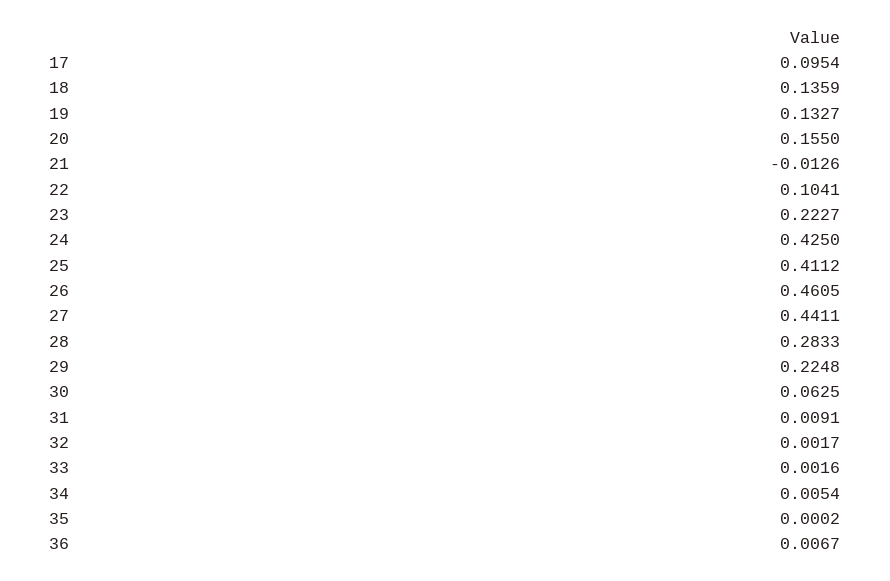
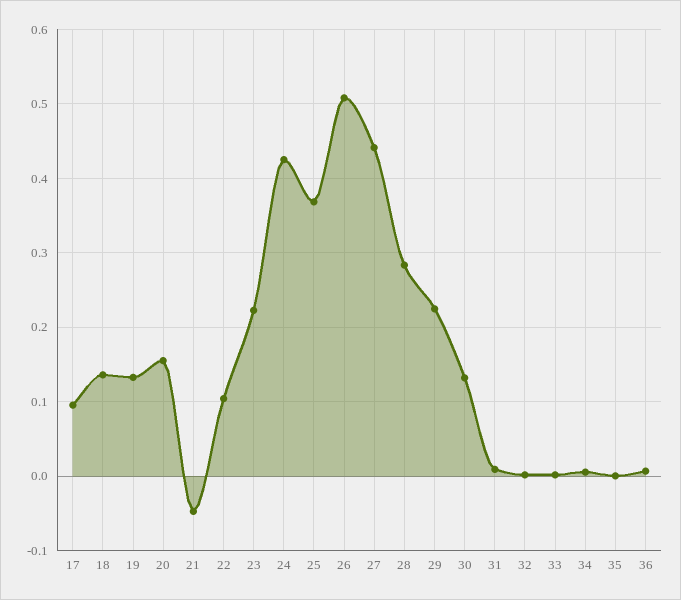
21: -0.0126 -> -0.05
25: 0.4112 -> 0.37
26: 0.4605 -> 0.51
30: 0.0625 -> 0.13

